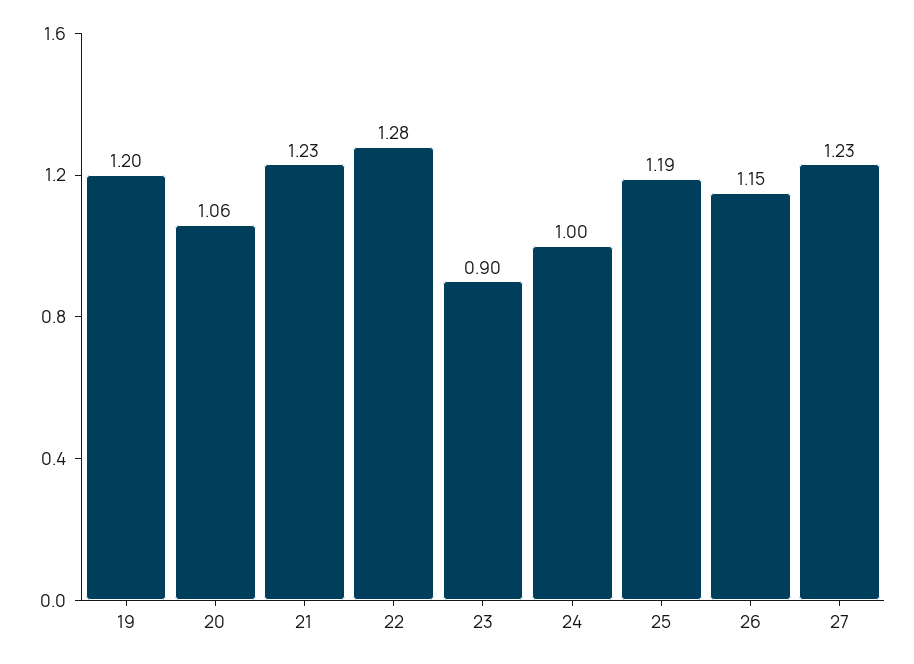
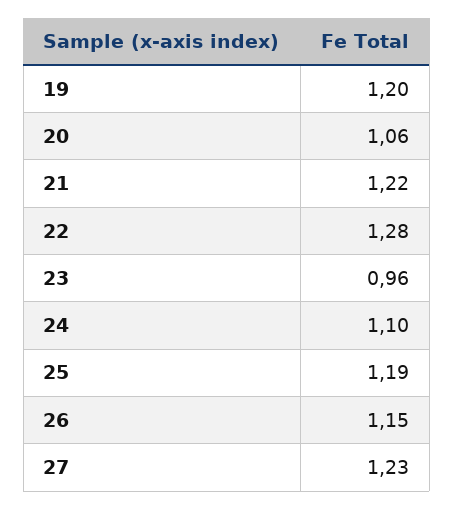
21: 1.23 -> 1.22
23: 0.9 -> 0.96
24: 1 -> 1.1

